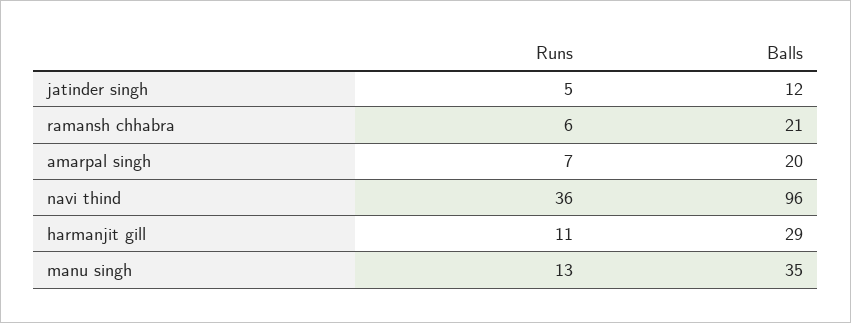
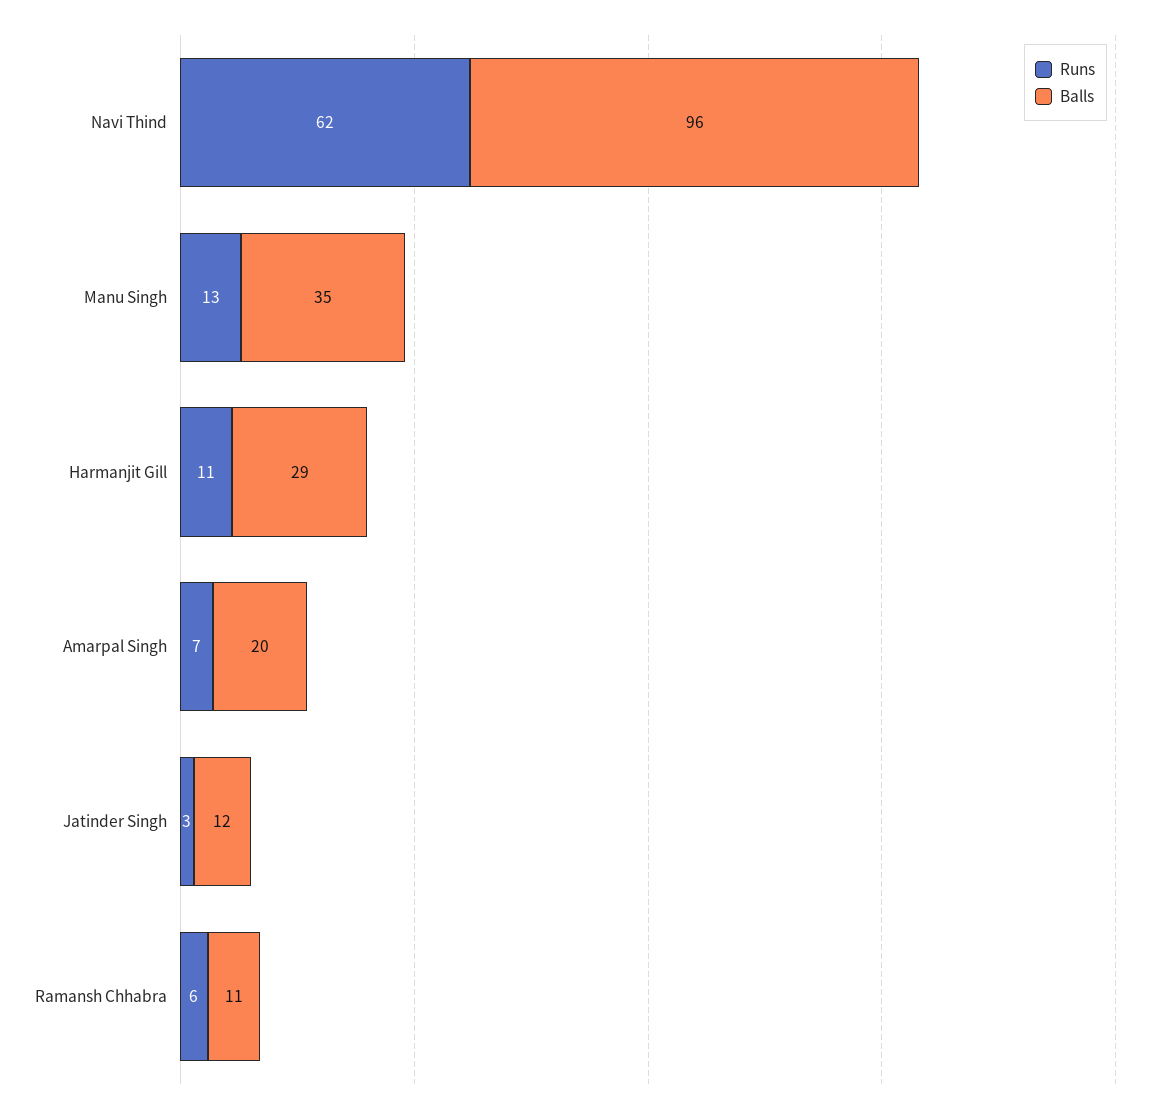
Runs, jatinder singh: 5 -> 3
Balls, ramansh chhabra: 21 -> 11
Runs, navi thind: 36 -> 62

